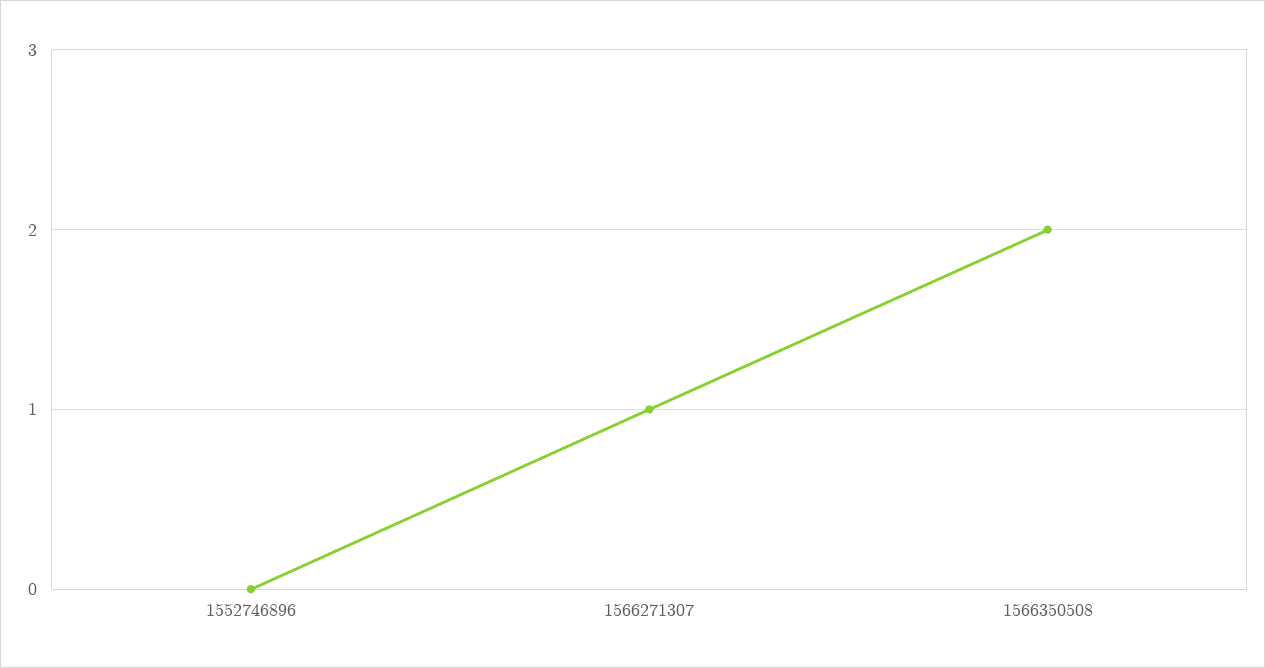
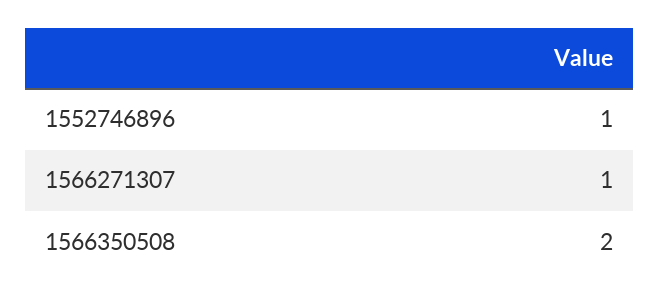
1552746896: 0 -> 1

